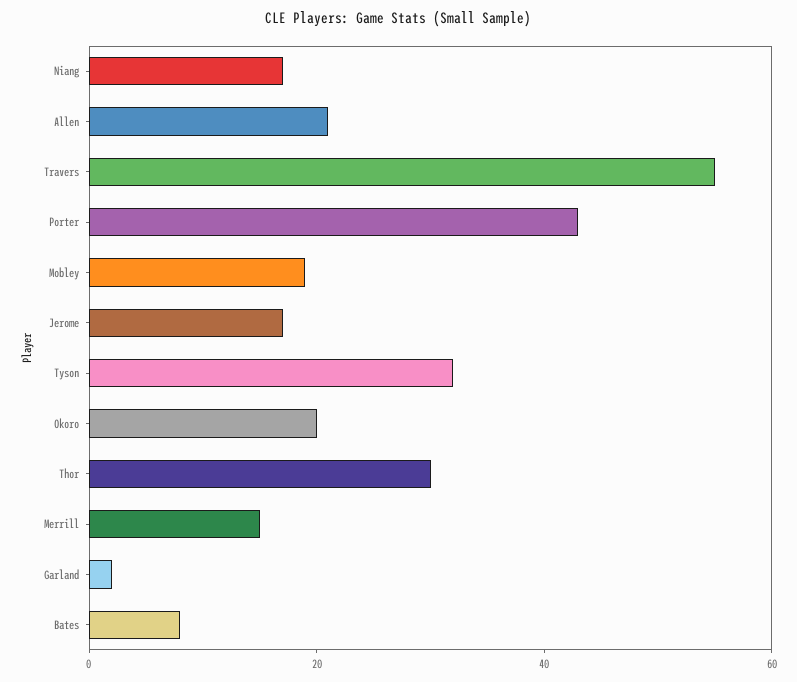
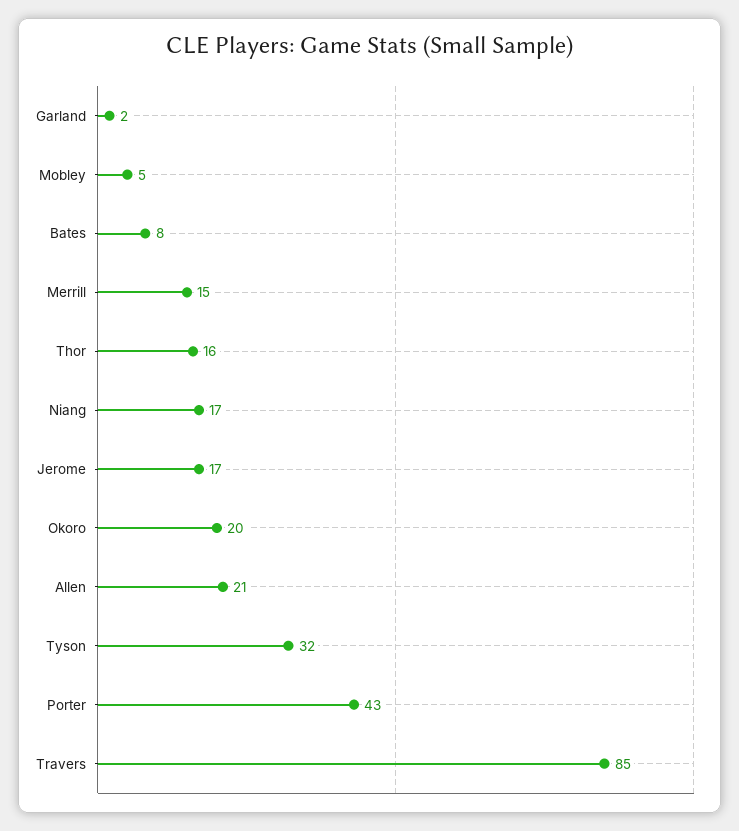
Travers: 55 -> 85
Mobley: 20 -> 5
Thor: 30 -> 16

